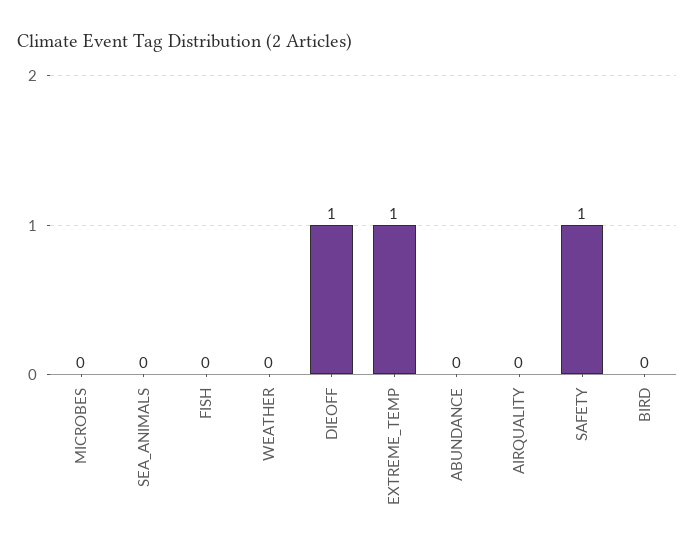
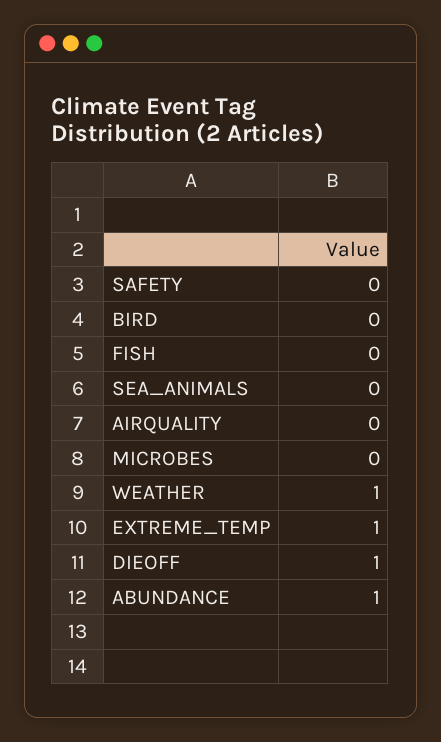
WEATHER: 0 -> 1
ABUNDANCE: 0 -> 1
SAFETY: 1 -> 0

